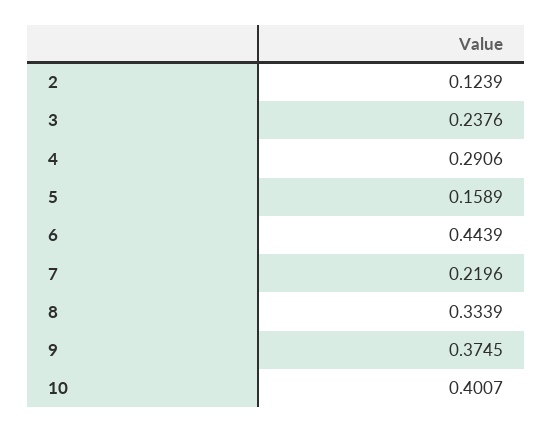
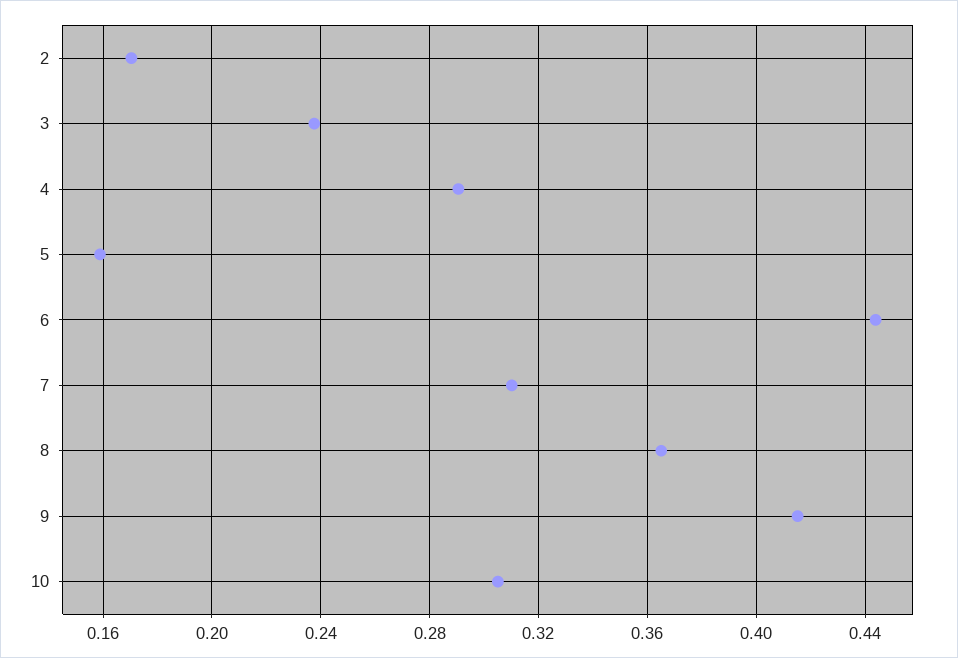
2: 0.1239 -> 0.17
7: 0.2196 -> 0.31
8: 0.3339 -> 0.365
9: 0.3745 -> 0.415
10: 0.4007 -> 0.305

